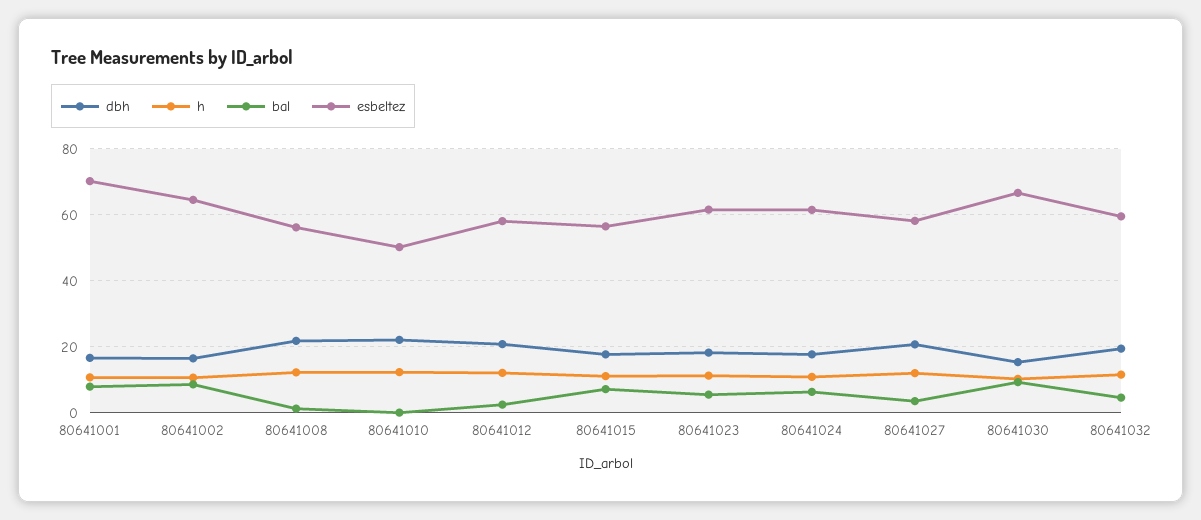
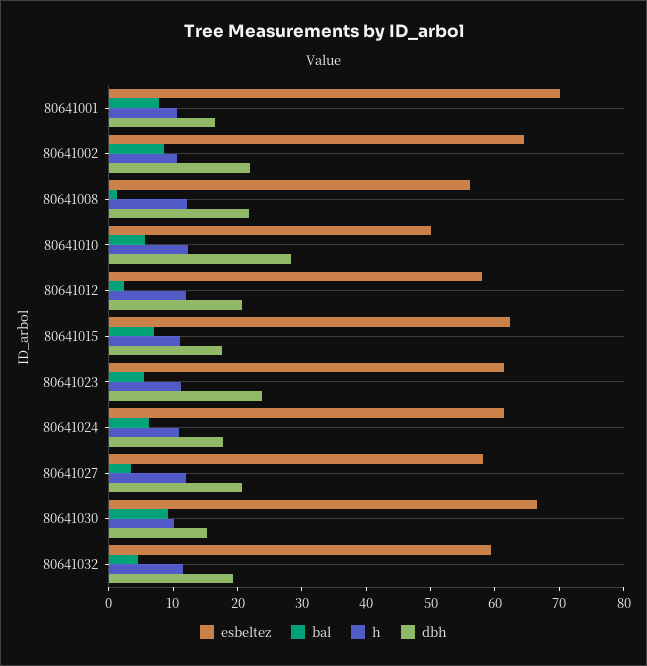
dbh, 80641002: 16 -> 22
dbh, 80641010: 22 -> 28
bal, 80641010: 0 -> 6
esbeltez, 80641015: 56 -> 62
dbh, 80641023: 18 -> 24

